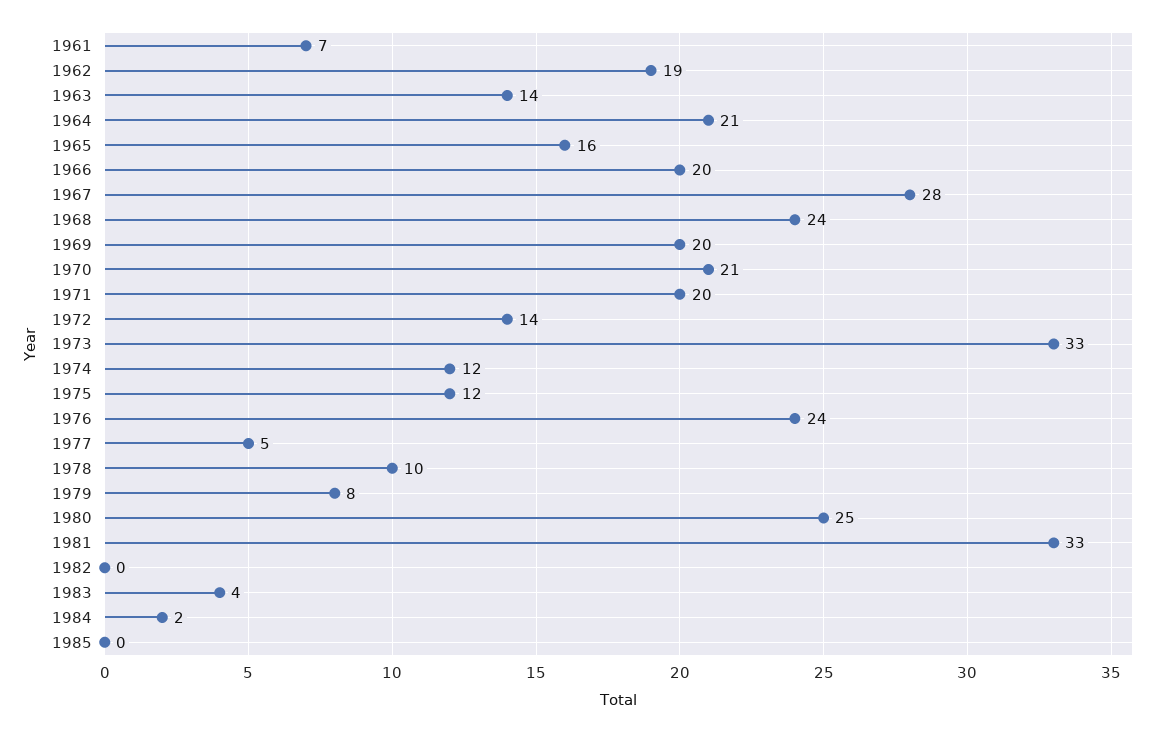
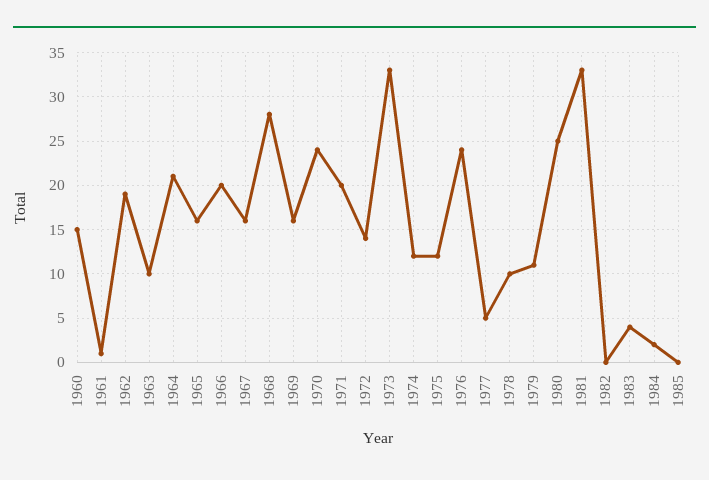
1961: 7 -> 1
1963: 14 -> 10
1967: 28 -> 16
1968: 24 -> 28
1969: 20 -> 16
1970: 21 -> 24
1979: 8 -> 11
1960: none -> 15

